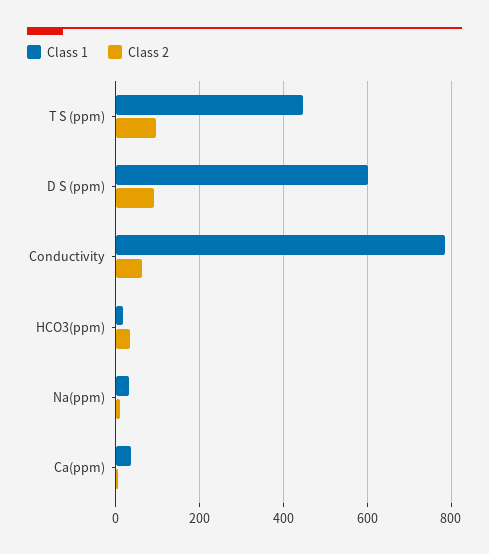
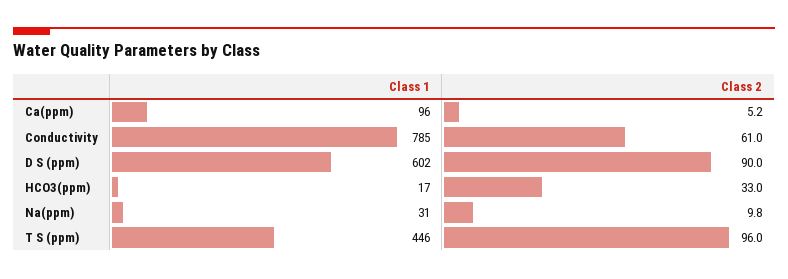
Class 1, Ca(ppm): 40 -> 96

